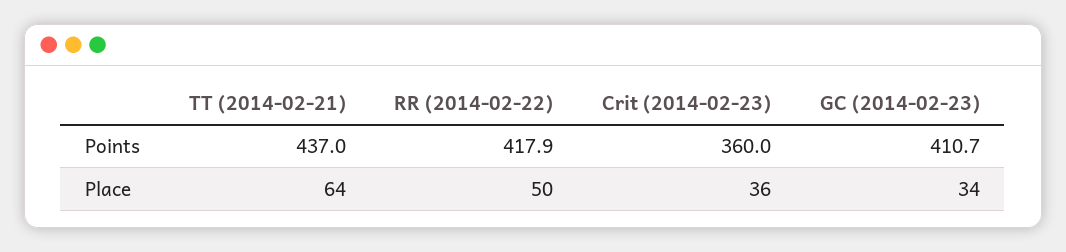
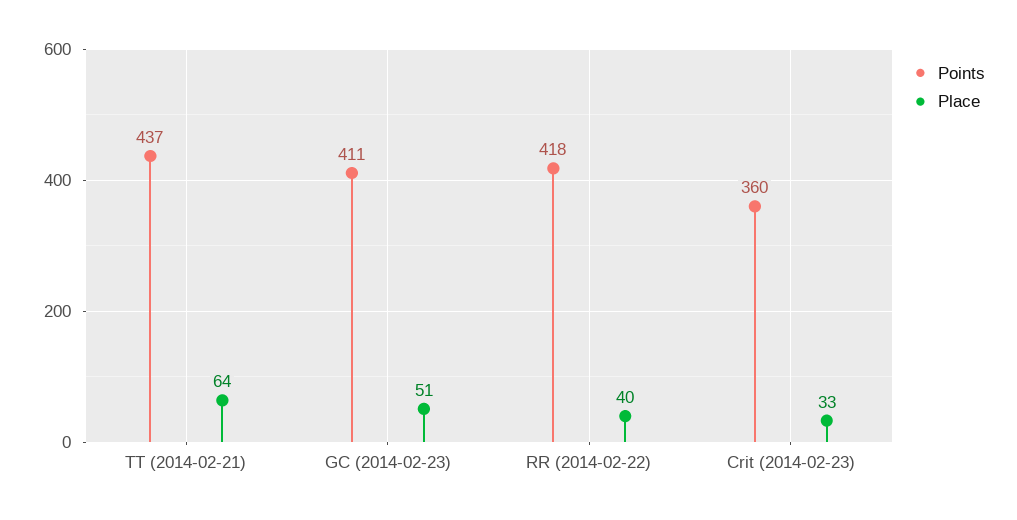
Place, RR (2014-02-22): 50 -> 40
Place, Crit (2014-02-23): 36 -> 33
Place, GC (2014-02-23): 34 -> 51

